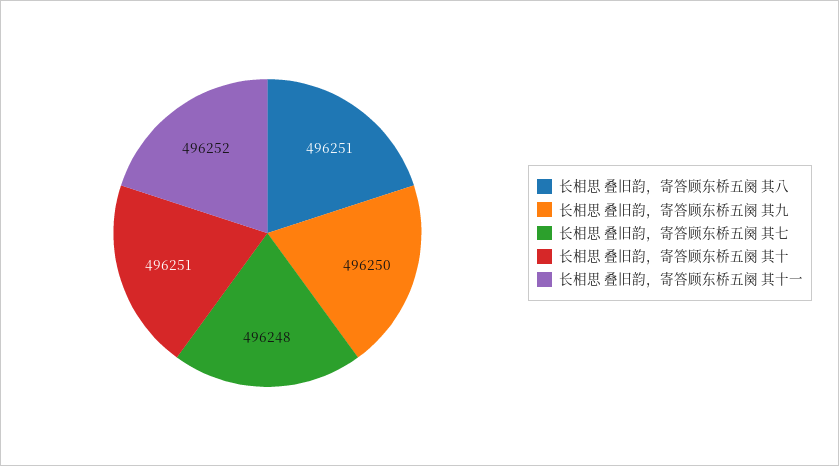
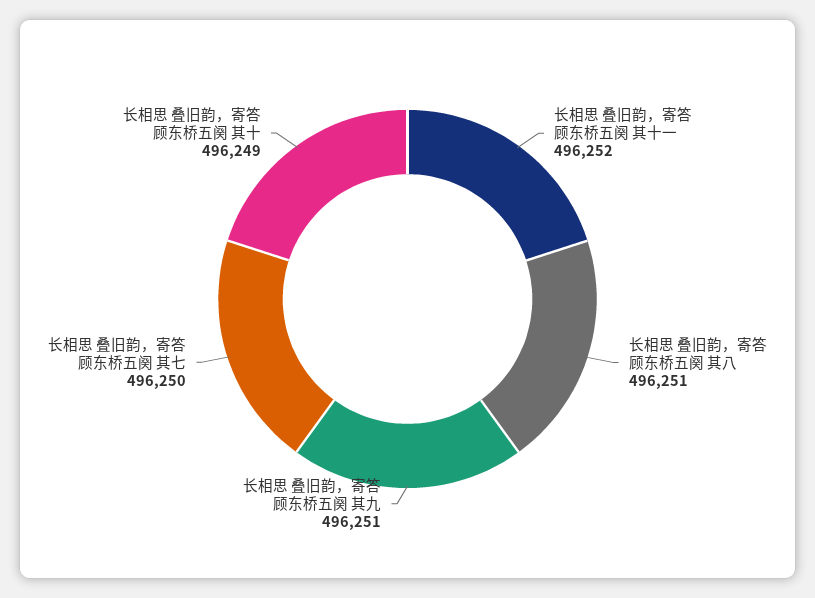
长相思 叠旧韵，寄答顾东桥五阕 其九: 496250 -> 496251
长相思 叠旧韵，寄答顾东桥五阕 其七: 496248 -> 496250
长相思 叠旧韵，寄答顾东桥五阕 其十: 496251 -> 496249

